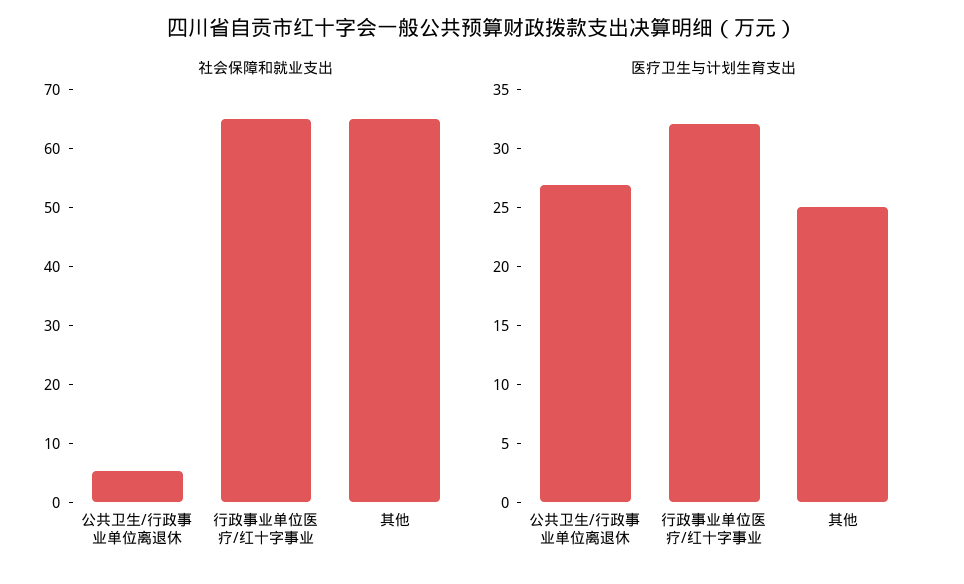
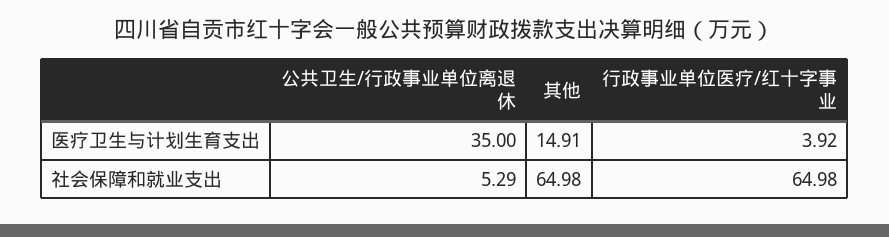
医疗卫生与计划生育支出, 公共卫生/行政事业单位离退休: 27 -> 35
医疗卫生与计划生育支出, 行政事业单位医疗/红十字事业: 32 -> 3.92
医疗卫生与计划生育支出, 其他: 25 -> 14.91

